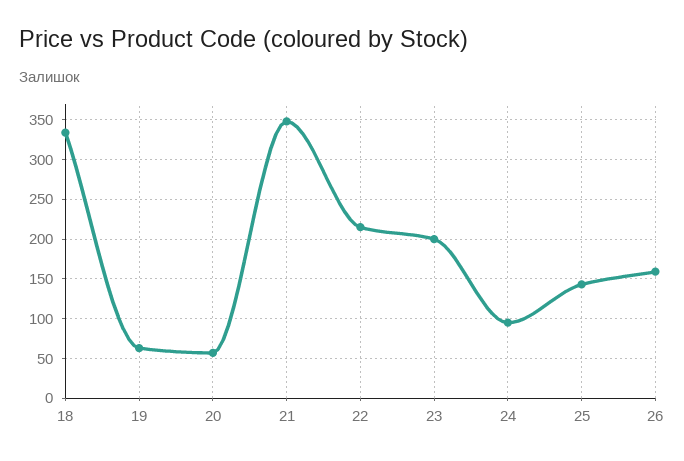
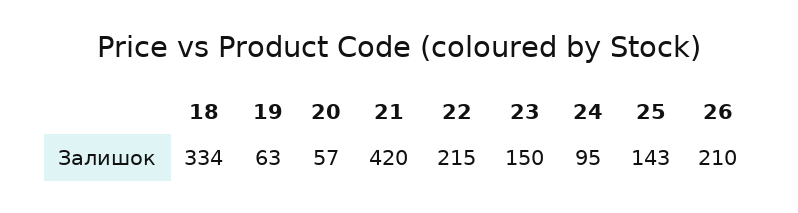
21: 350 -> 420
23: 200 -> 150
26: 160 -> 210

